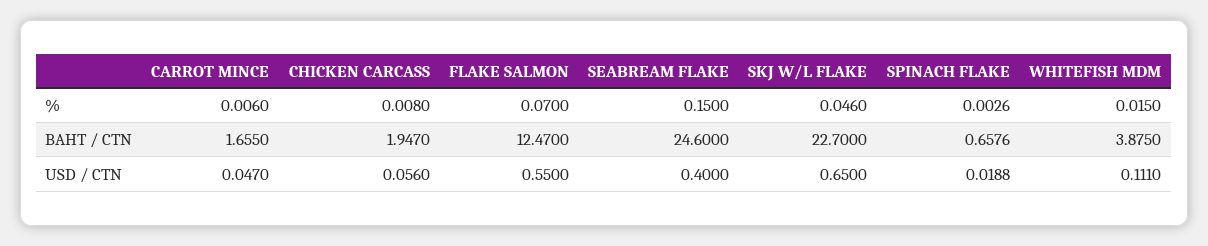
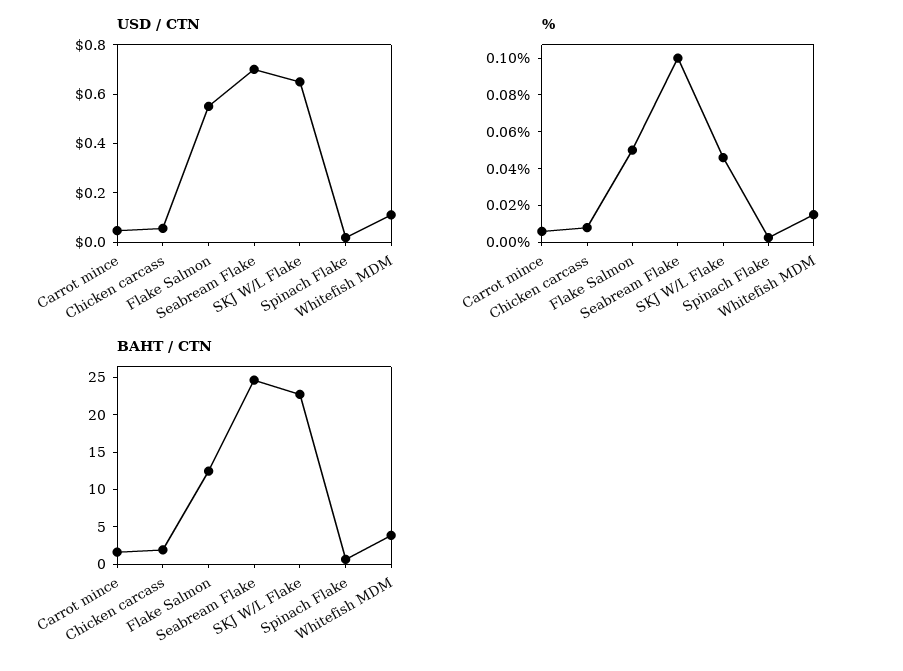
%, FLAKE SALMON: 0.07 -> 0.05
%, SEABREAM FLAKE: 0.15 -> 0.1
USD / CTN, SEABREAM FLAKE: 0.4 -> 0.7

